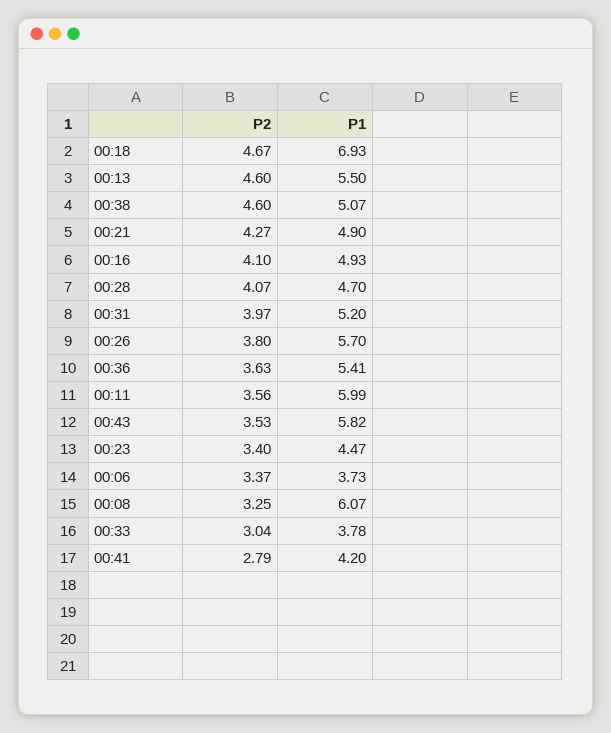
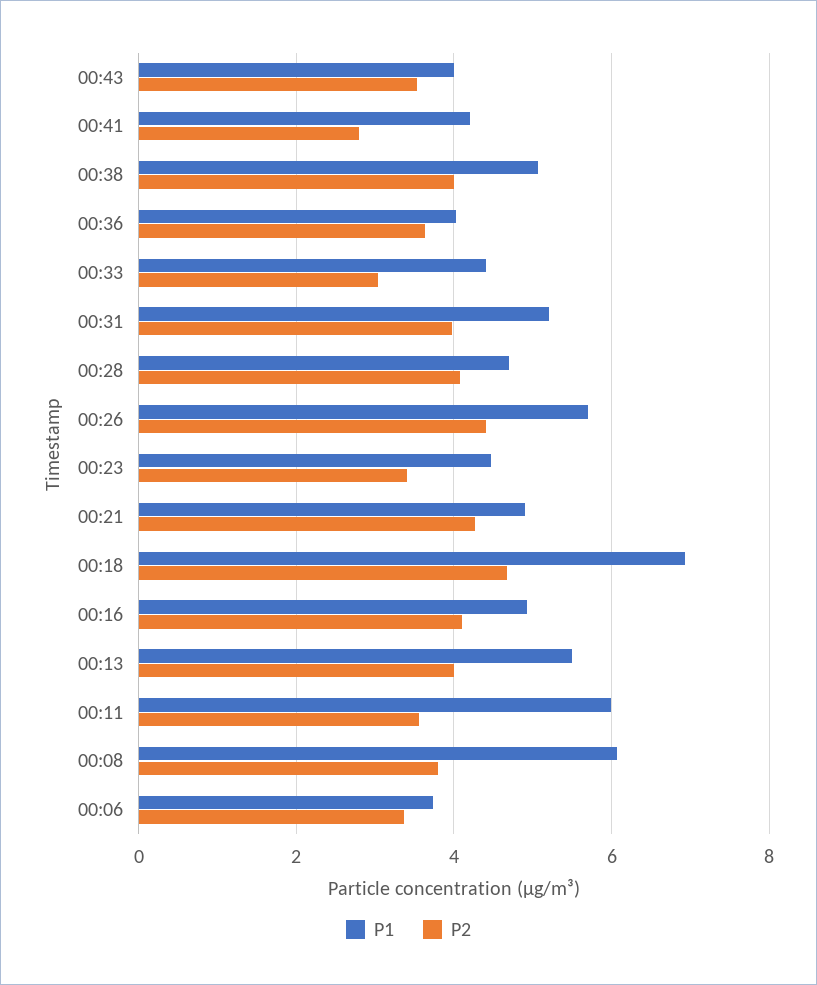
P2, 00:13: 4.6 -> 4
P2, 00:38: 4.6 -> 4
P2, 00:26: 3.8 -> 4.4
P1, 00:36: 5.41 -> 4
P1, 00:43: 5.82 -> 4
P2, 00:08: 3.25 -> 3.8
P1, 00:33: 3.78 -> 4.4

